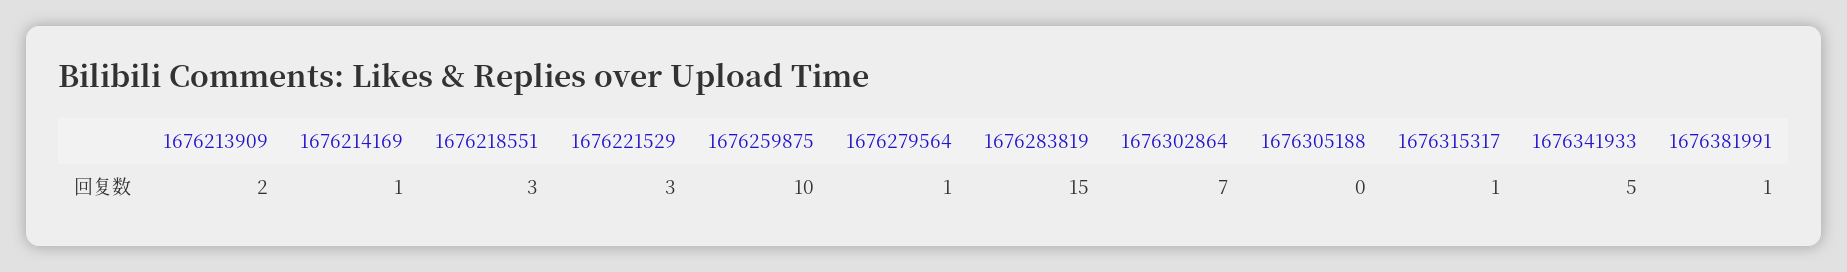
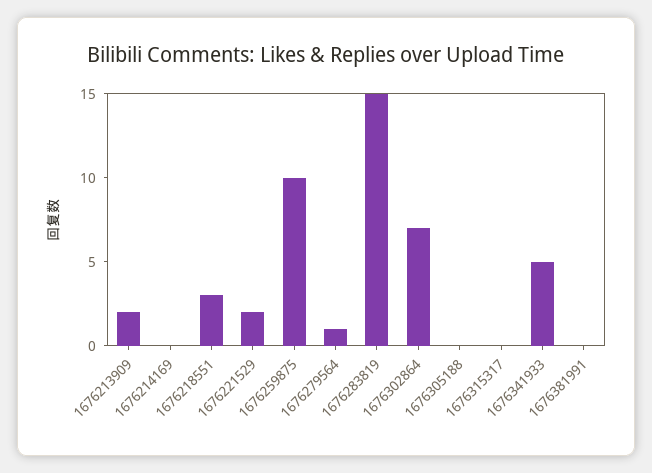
1676214169: 1 -> 0
1676221529: 3 -> 2
1676315317: 1 -> 0
1676381991: 1 -> 0

